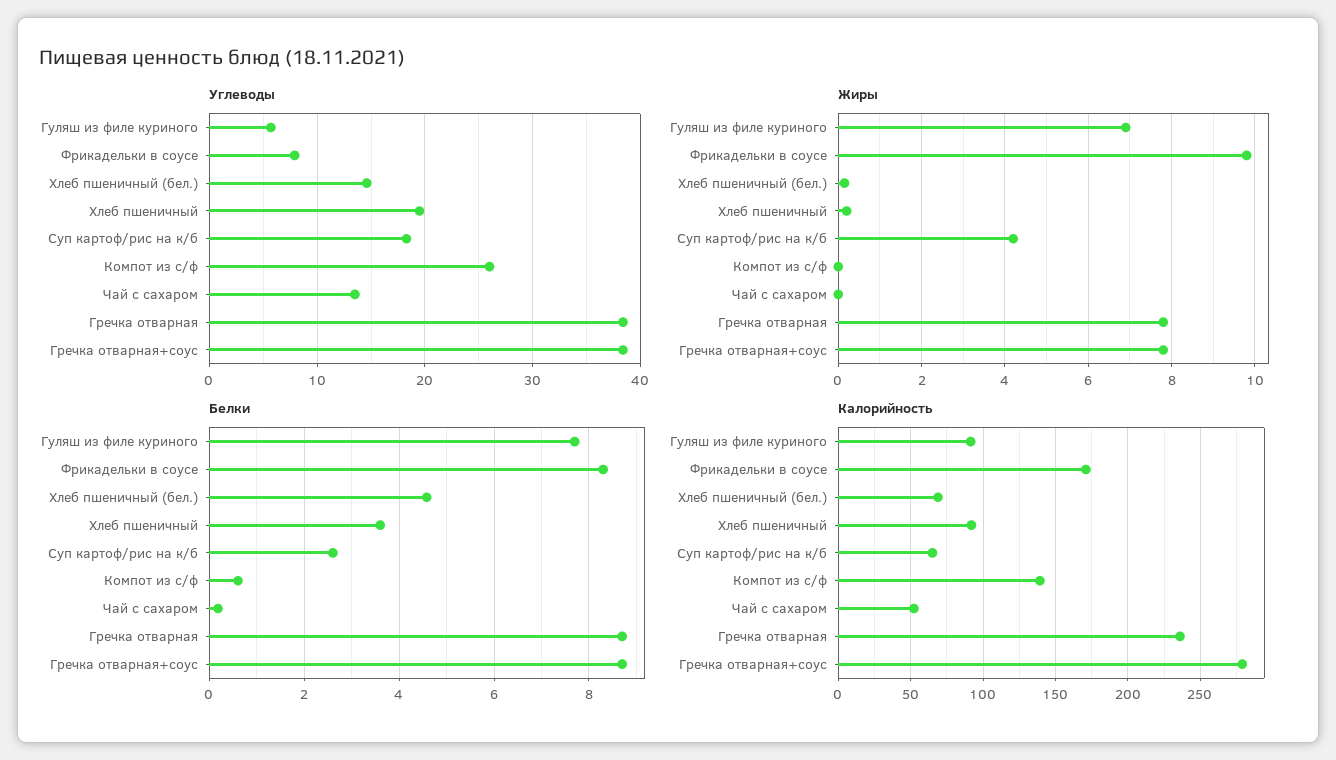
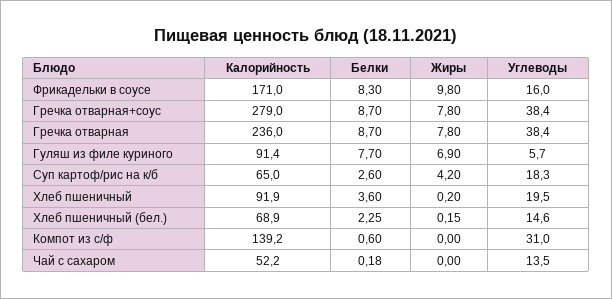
Углеводы, Фрикадельки в соусе: 8 -> 16
Углеводы, Компот из с/ф: 26 -> 31
Белки, Хлеб пшеничный (бел.): 4.6 -> 2.25

